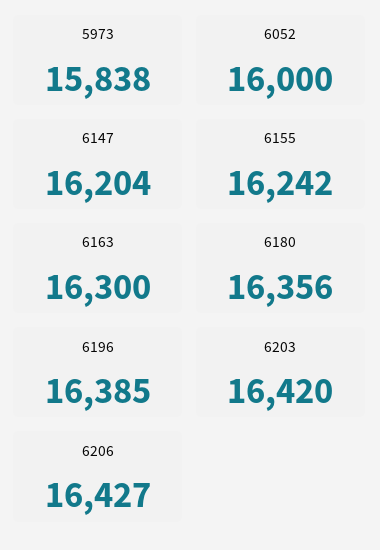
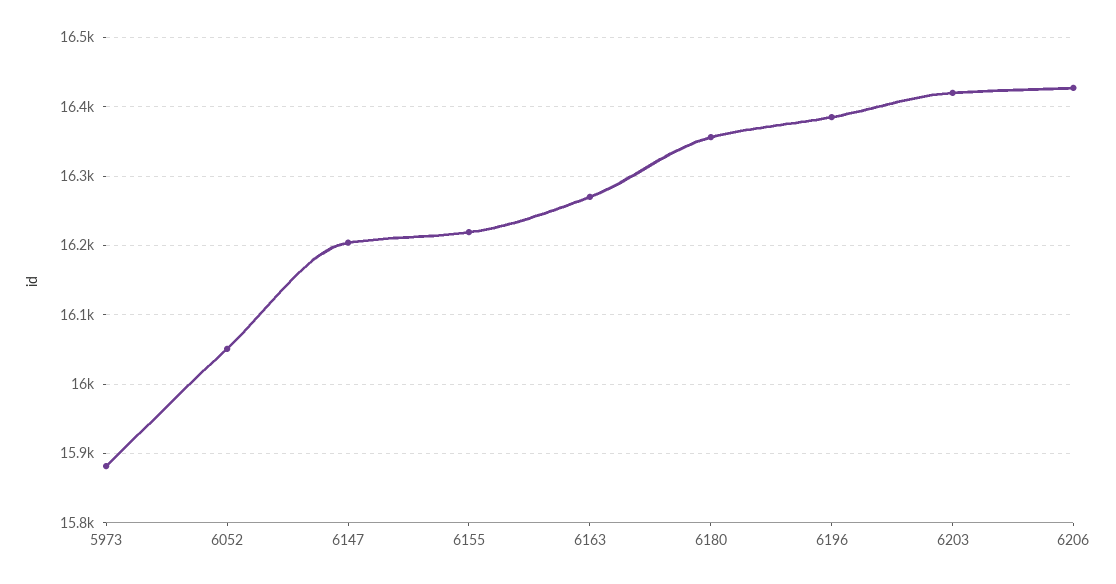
5973: 15838 -> 15880
6052: 16000 -> 16050
6155: 16242 -> 16220
6163: 16300 -> 16270

